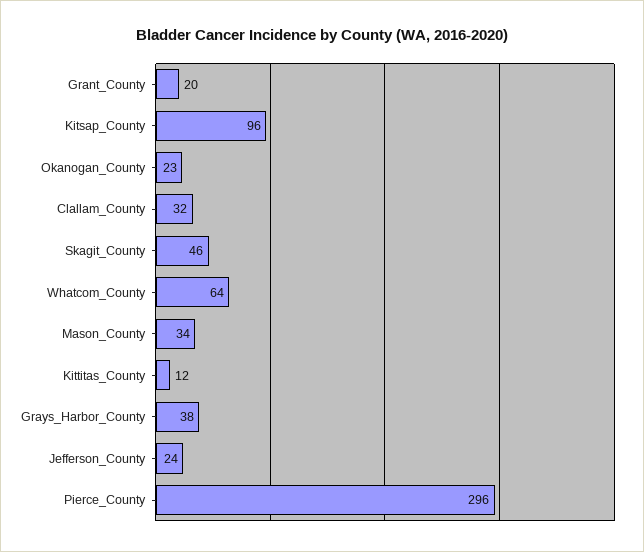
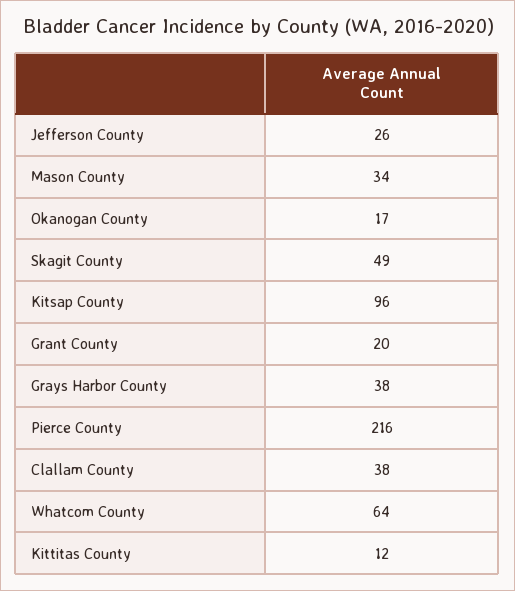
Okanogan_County: 23 -> 17
Clallam_County: 32 -> 38
Skagit_County: 46 -> 49
Jefferson_County: 24 -> 26
Pierce_County: 296 -> 216

